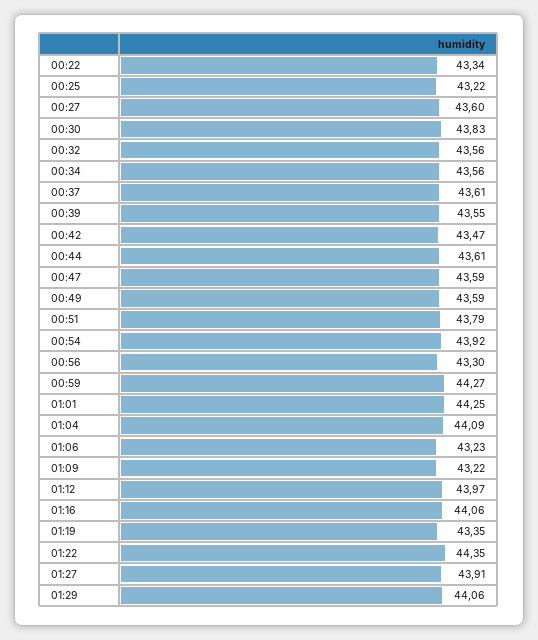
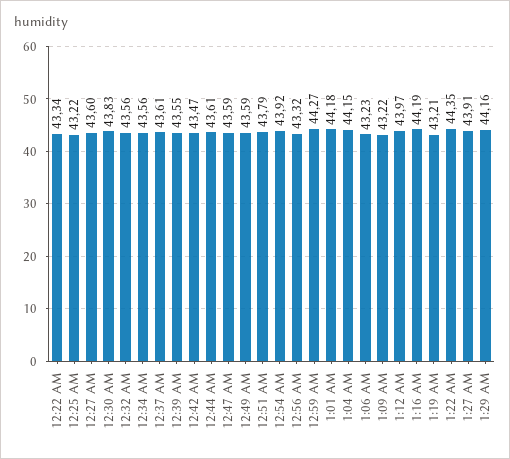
00:56: 43.3 -> 43.32
01:01: 44.25 -> 44.18
01:04: 44.09 -> 44.15
01:16: 44.06 -> 44.19
01:19: 43.35 -> 43.21
01:29: 44.06 -> 44.16

